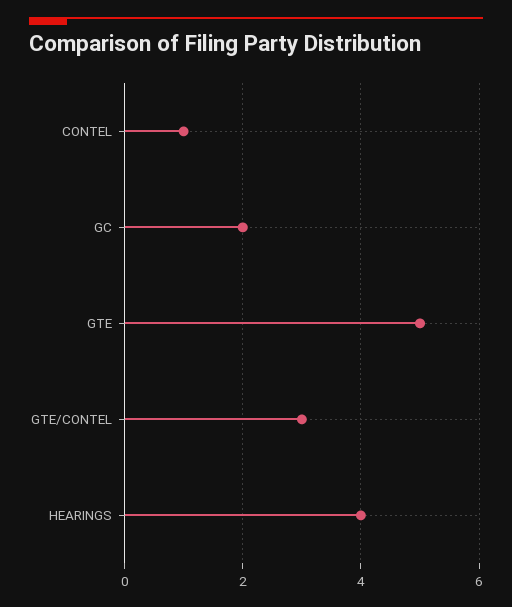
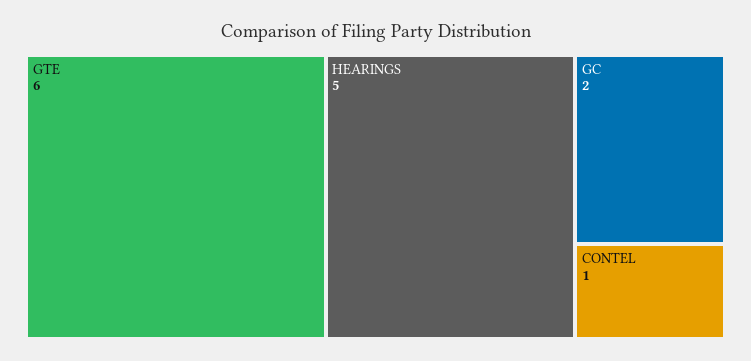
GTE: 5 -> 6
GTE/CONTEL: 3 -> none
HEARINGS: 4 -> 5

